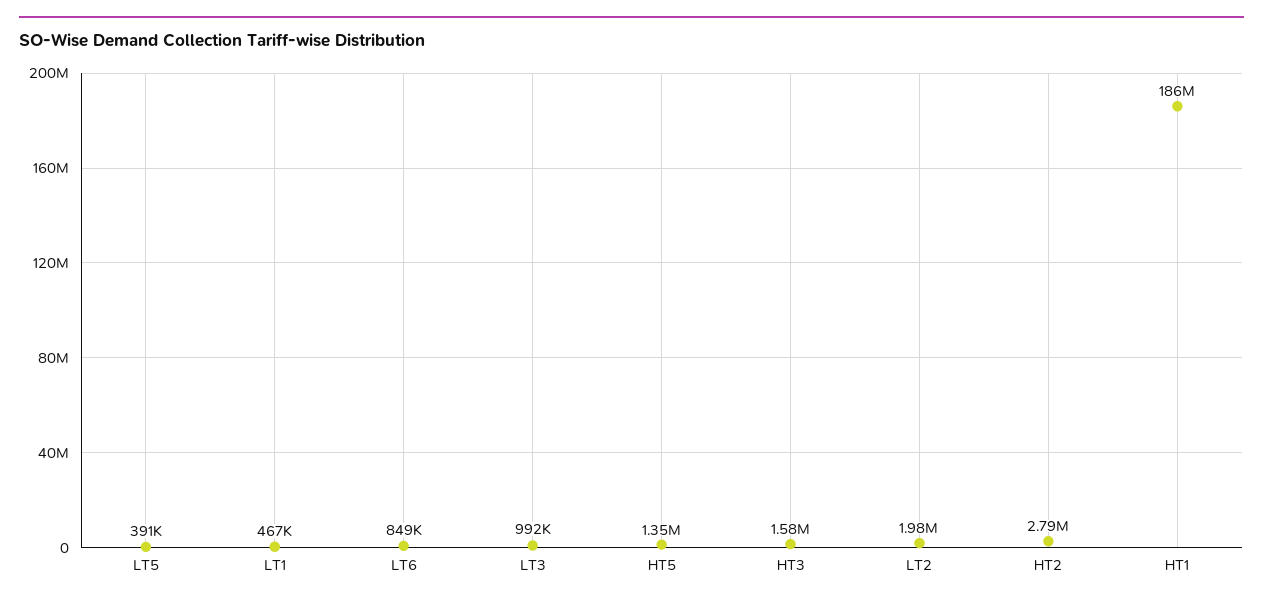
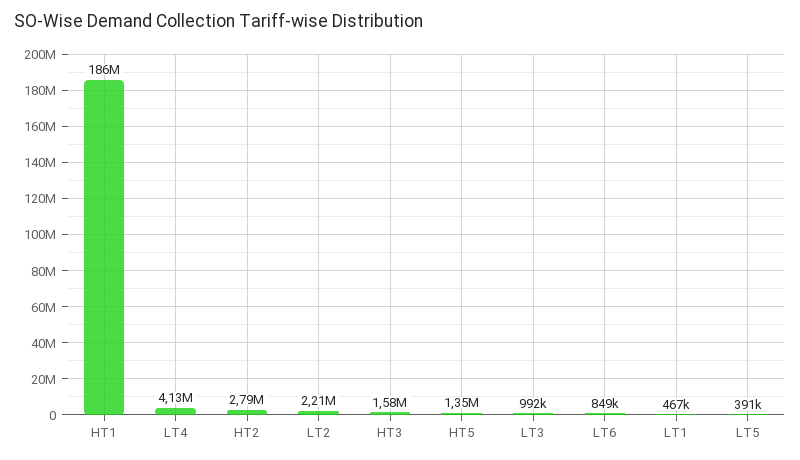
LT2: 1980000 -> 2210000
LT4: none -> 4130000

